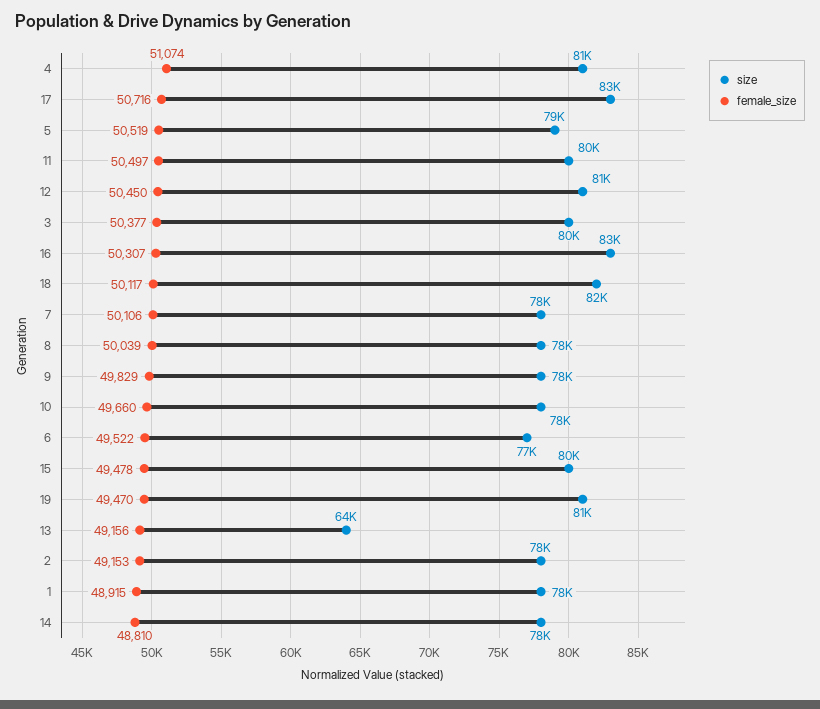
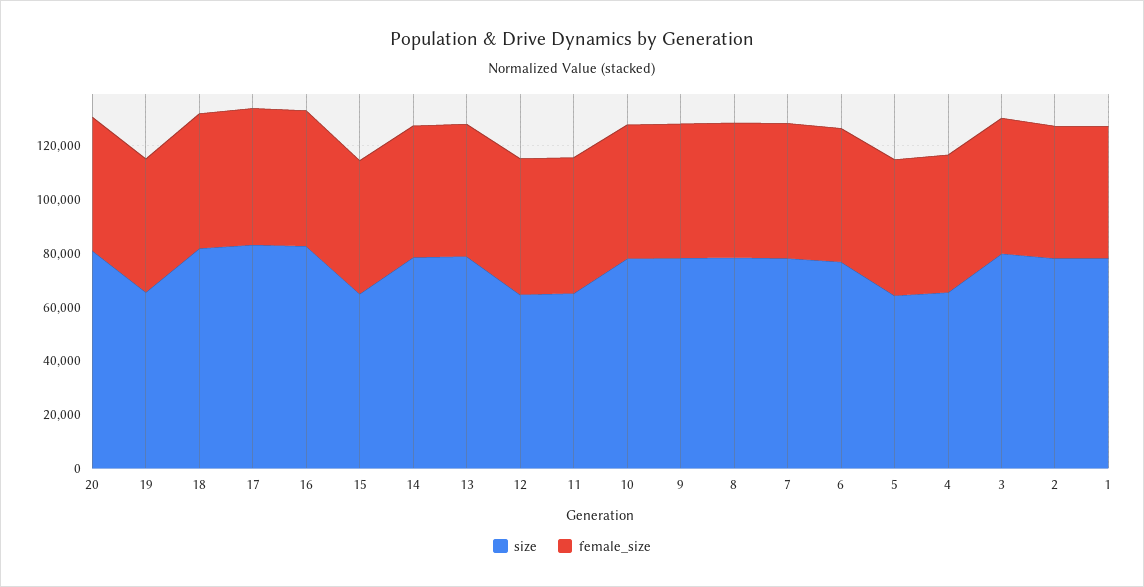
size, 4: 81000 -> 65000
size, 5: 79000 -> 65000
size, 11: 80000 -> 65000
size, 12: 81000 -> 65000
size, 15: 80000 -> 65000
size, 19: 81000 -> 65000
size, 13: 64000 -> 80000
size, 20: none -> 80000
female_size, 20: none -> 50000

